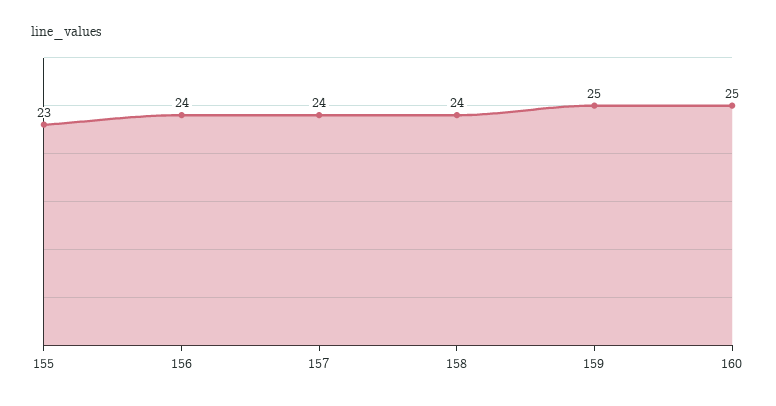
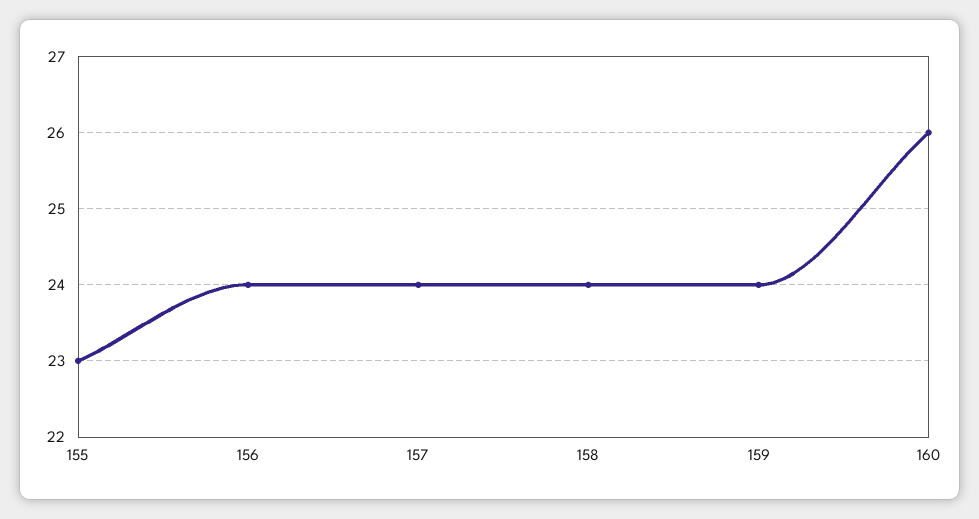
159: 25 -> 24
160: 25 -> 26

